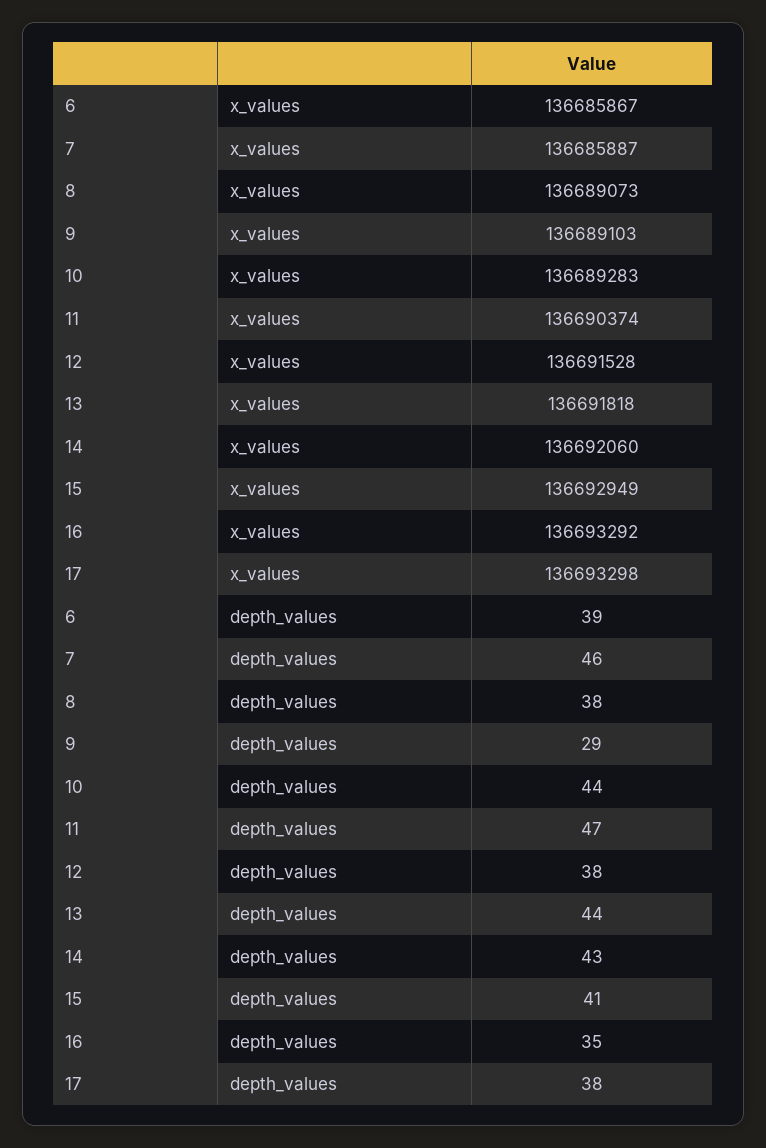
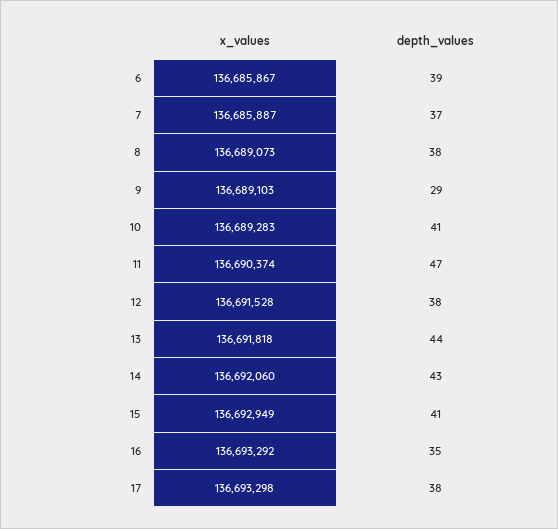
7, depth_values: 46 -> 37
10, depth_values: 44 -> 41

